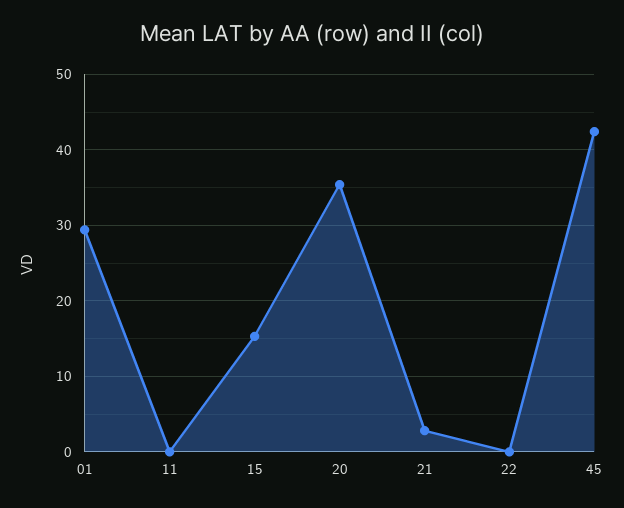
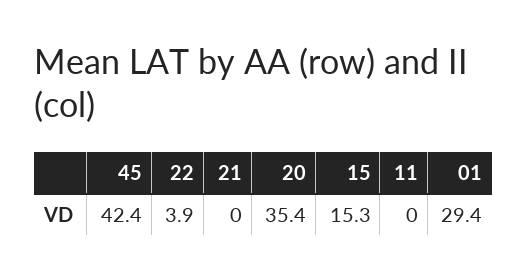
21: 3 -> 0
22: 0 -> 3.9

